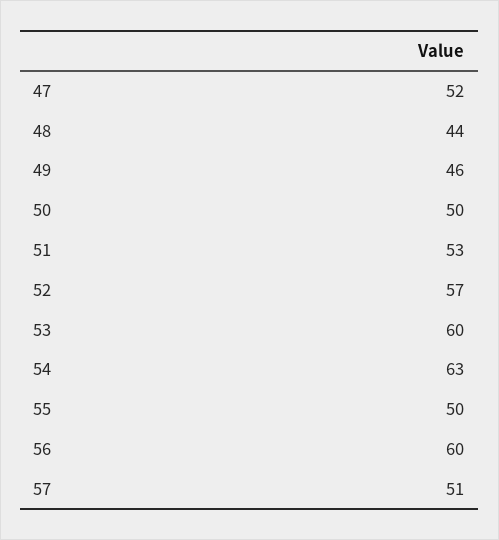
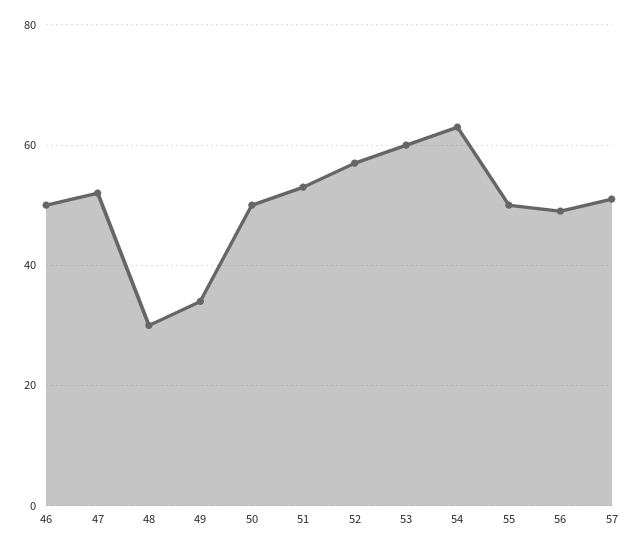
48: 44 -> 30
49: 46 -> 35
56: 60 -> 50
46: none -> 50

